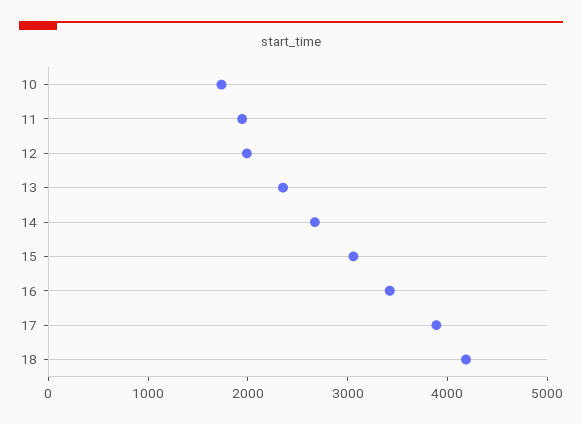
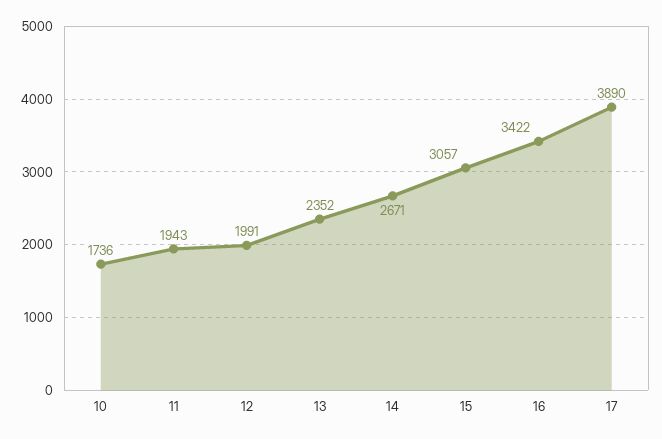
18: 4200 -> none

